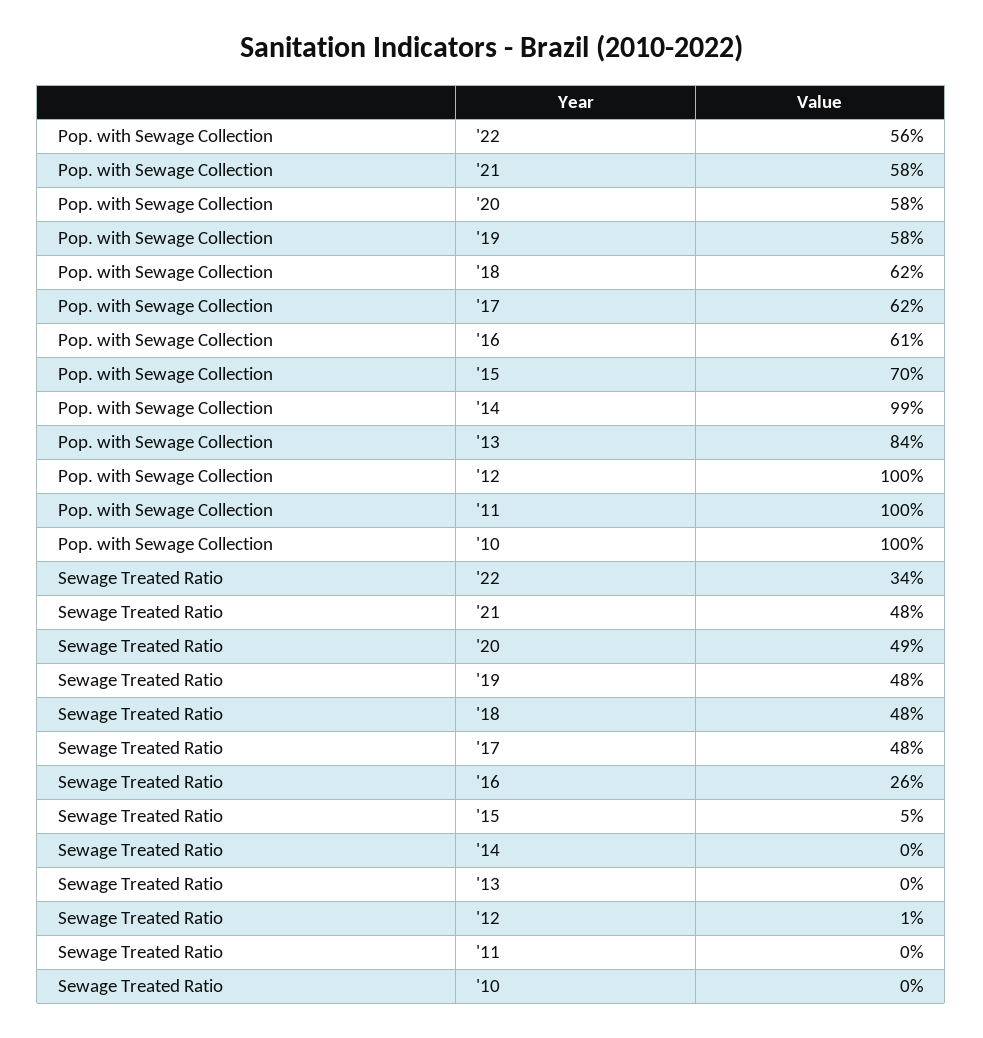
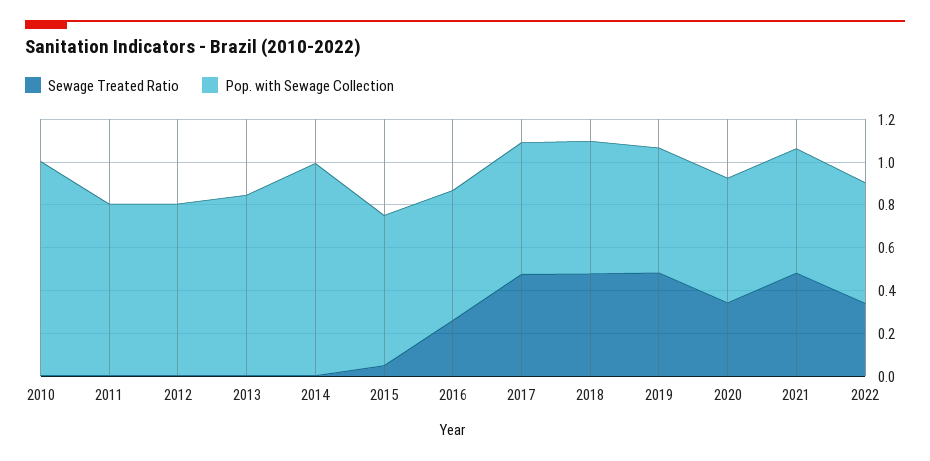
Pop. with Sewage Collection, '12: 1 -> 0.8
Pop. with Sewage Collection, '11: 1 -> 0.8
Sewage Treated Ratio, '20: 0.49 -> 0.35

